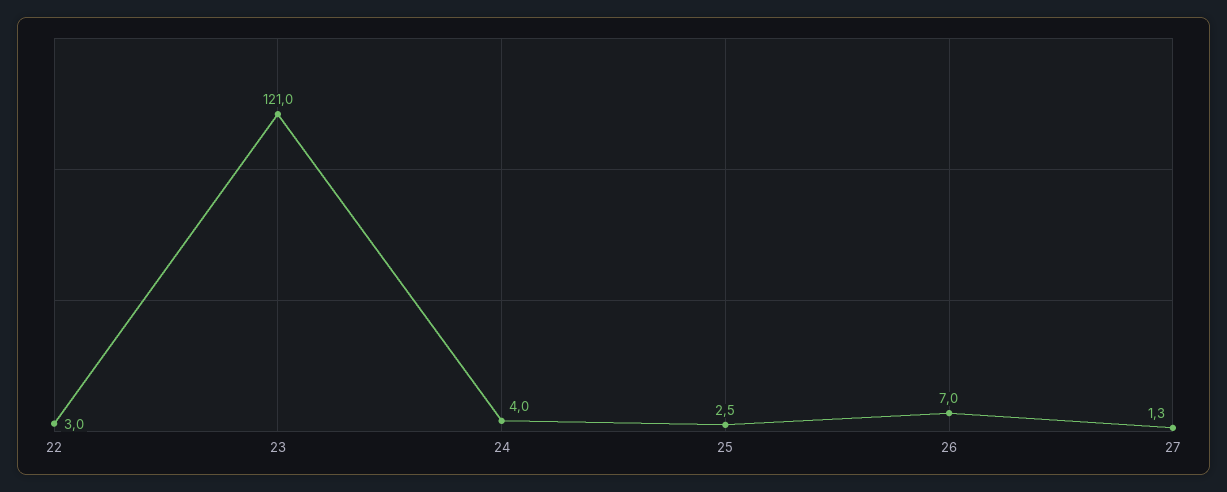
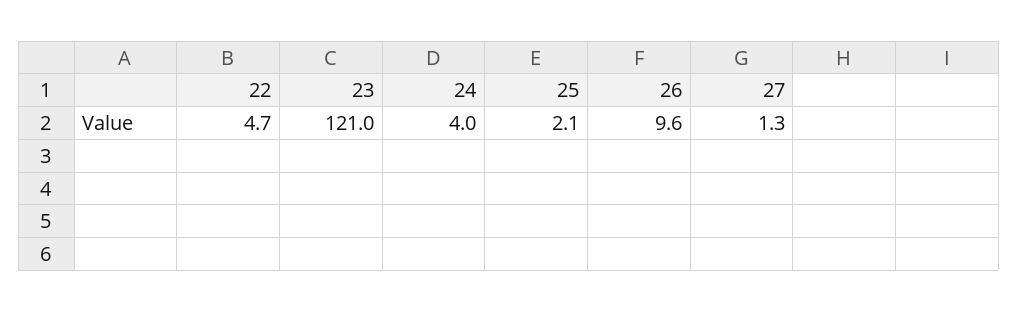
22: 3 -> 4.7
25: 2.5 -> 2.1
26: 7 -> 9.6

